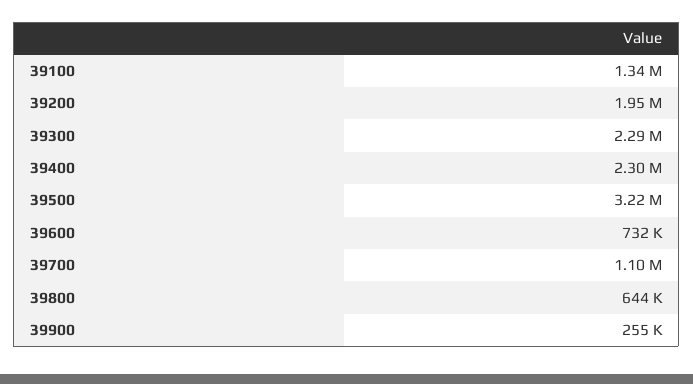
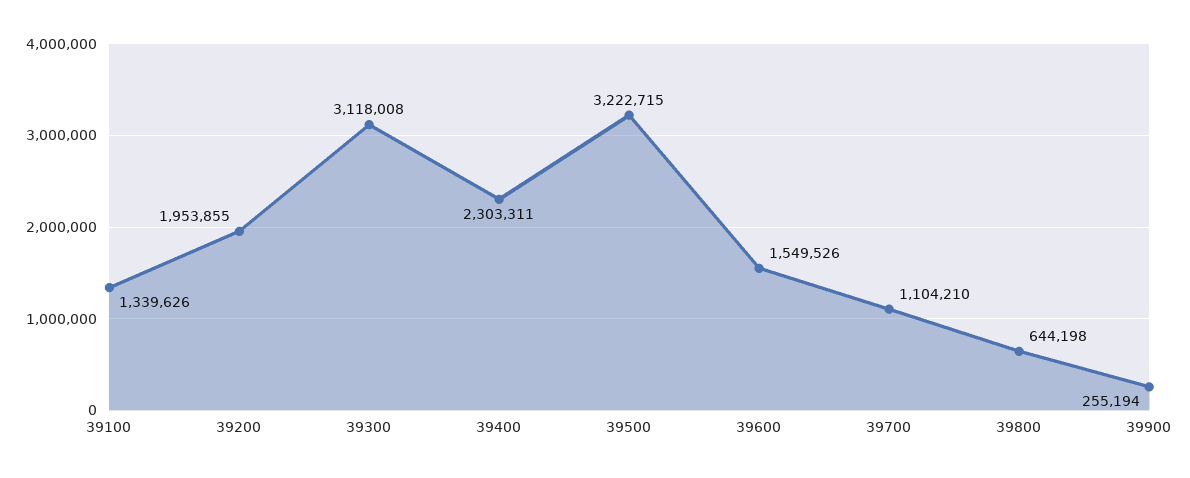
39300: 2290000 -> 3118008
39600: 732000 -> 1549526

